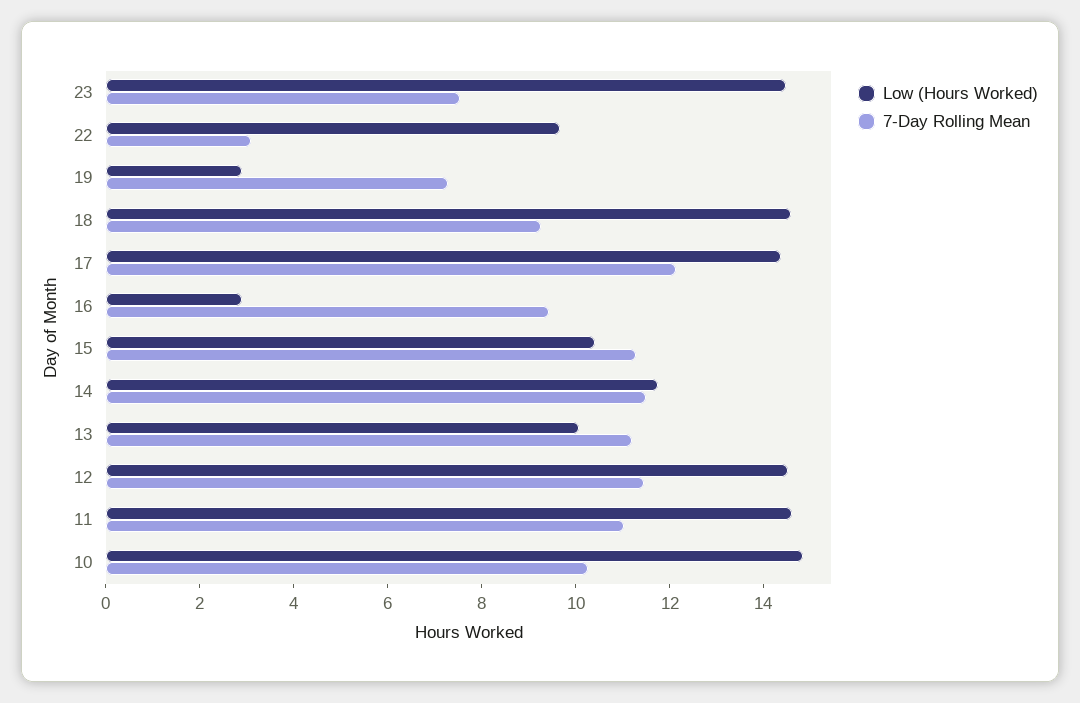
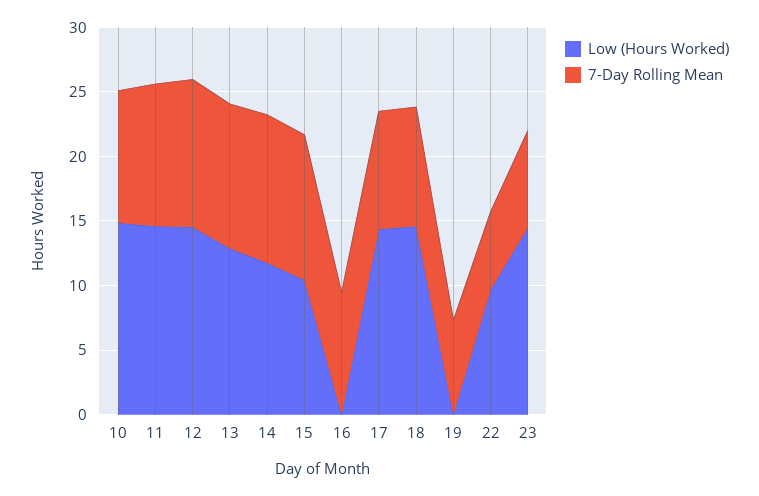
7-Day Rolling Mean, 22: 3 -> 6
Low (Hours Worked), 19: 3 -> 0
7-Day Rolling Mean, 17: 12 -> 9
Low (Hours Worked), 16: 3 -> 0
Low (Hours Worked), 13: 10 -> 13

